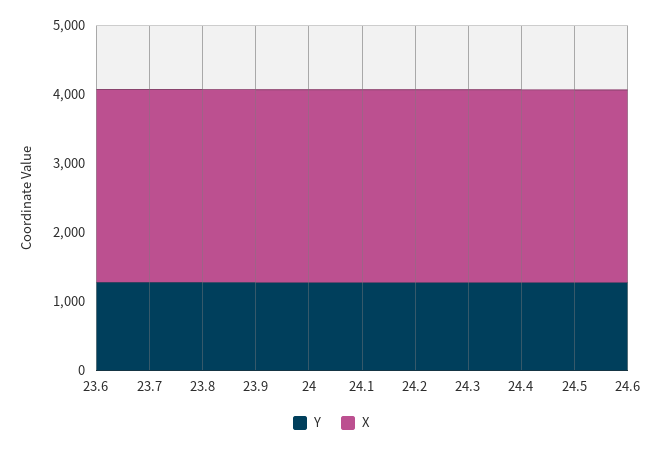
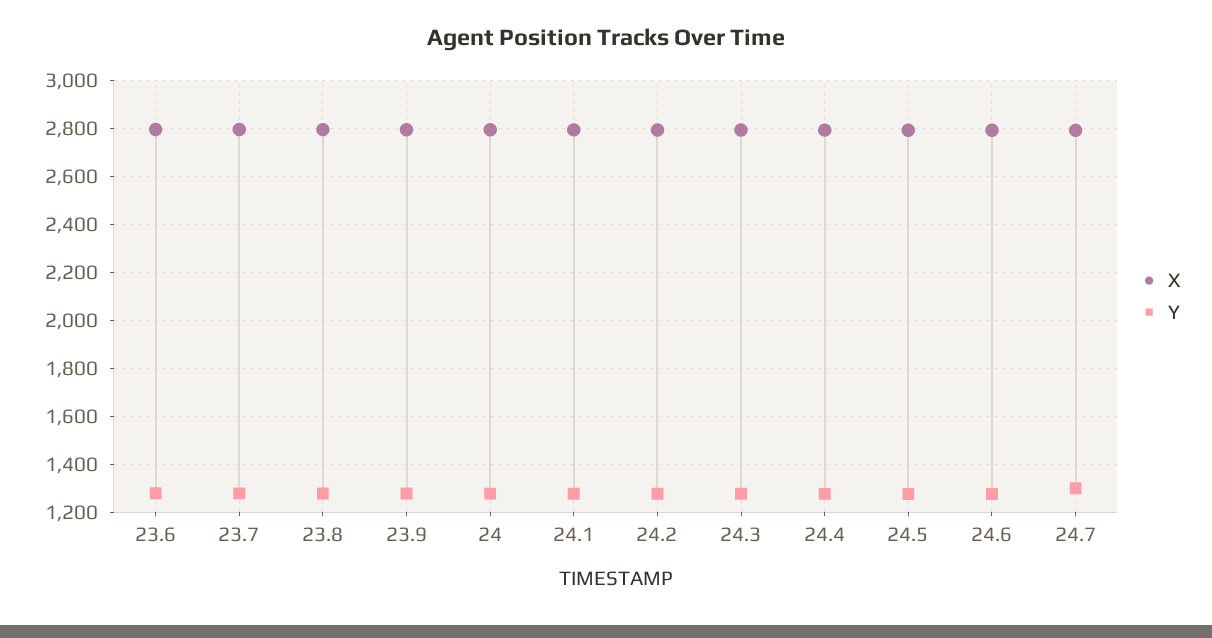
X, 24.7: none -> 2800
Y, 24.7: none -> 1300

